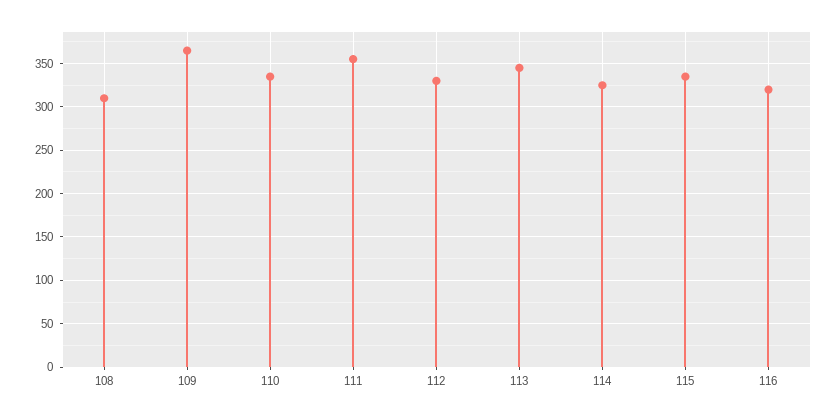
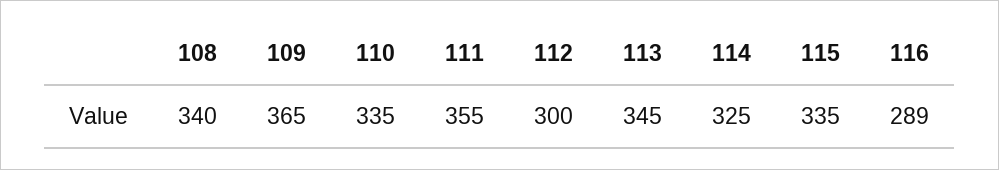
108: 310 -> 340
112: 330 -> 300
116: 320 -> 289

